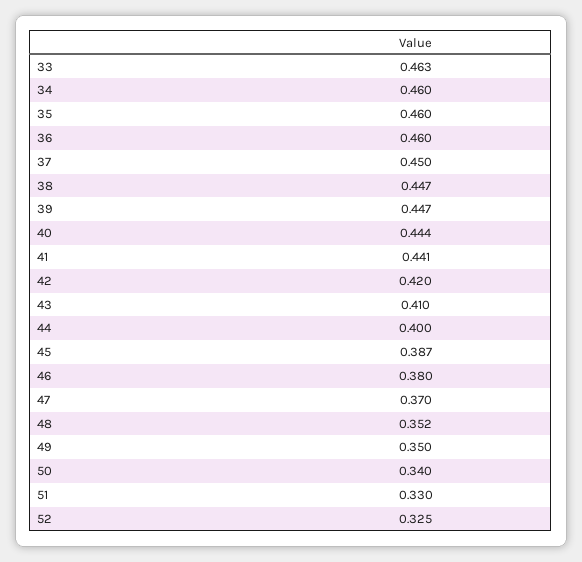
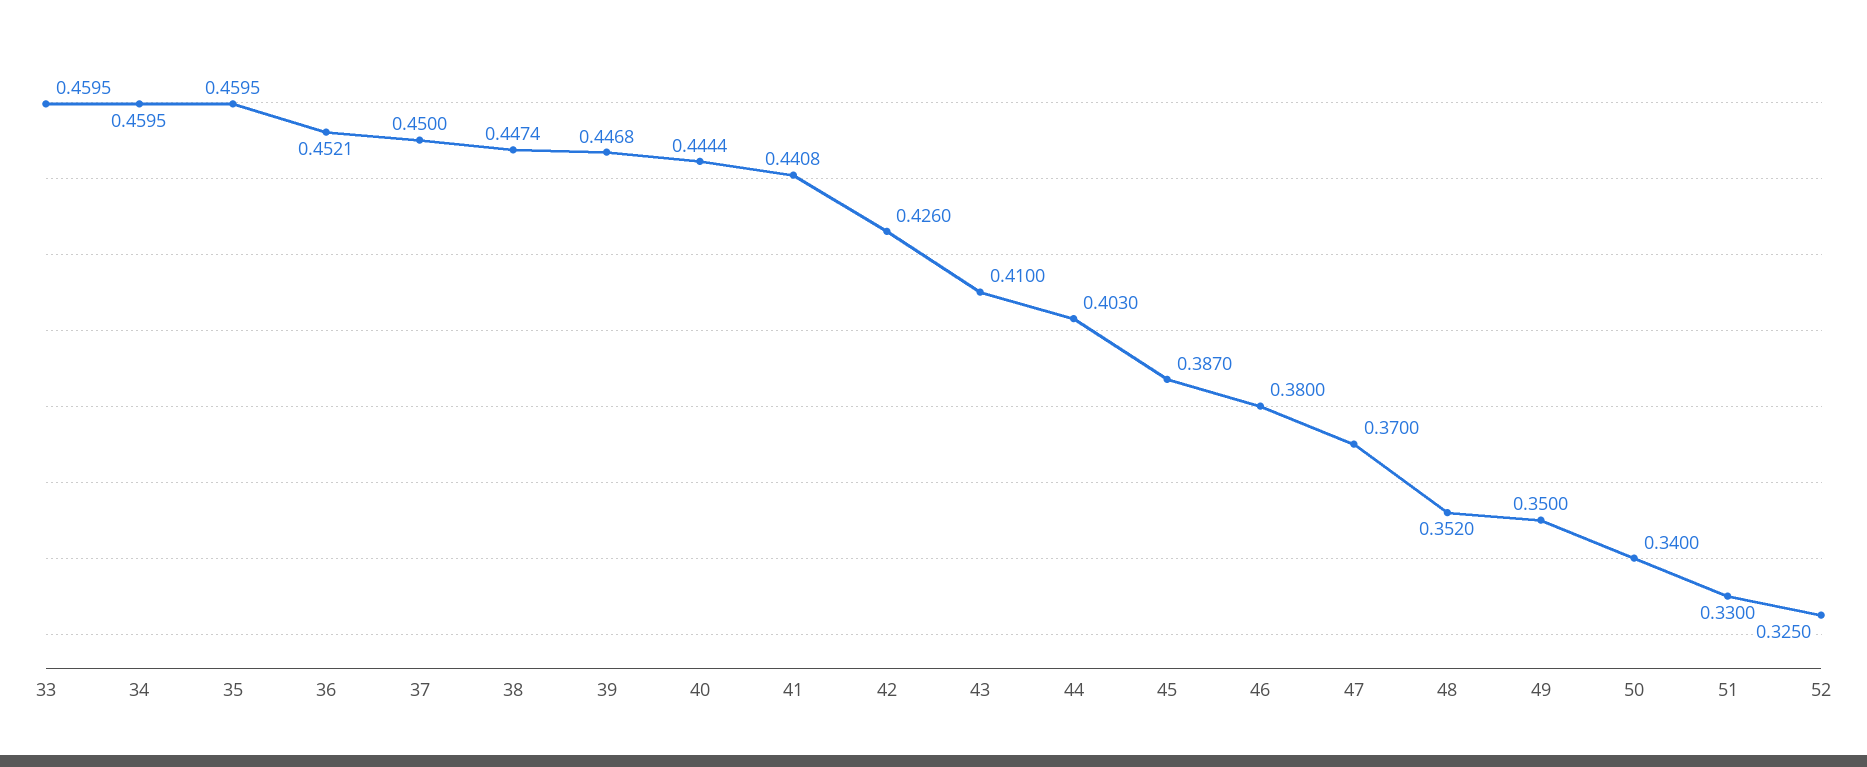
33: 0.463 -> 0.4595
36: 0.46 -> 0.4521
42: 0.42 -> 0.426
44: 0.4 -> 0.403

